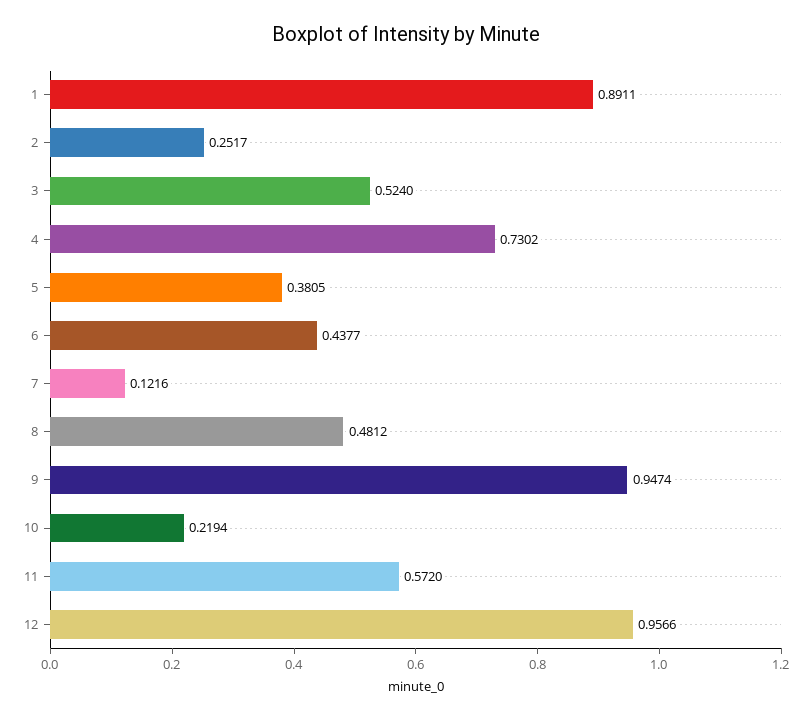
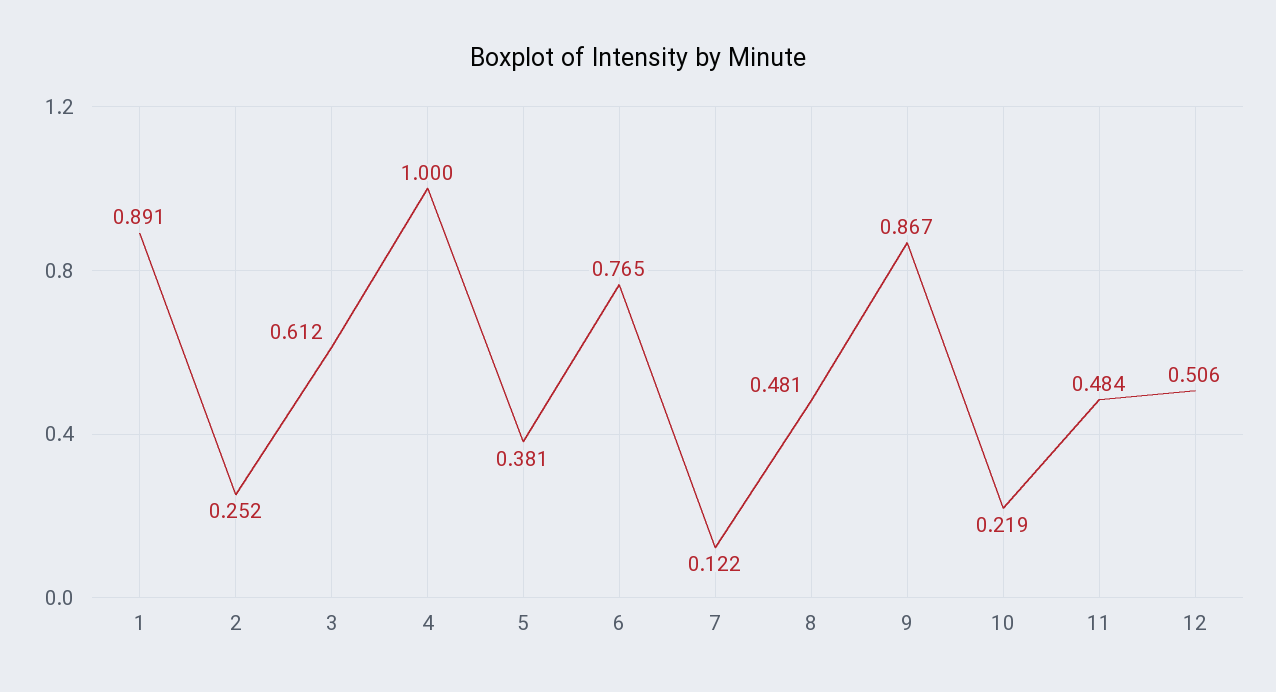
3: 0.524 -> 0.612
4: 0.7302 -> 1
6: 0.4377 -> 0.765
9: 0.9474 -> 0.867
11: 0.572 -> 0.484
12: 0.9566 -> 0.506

